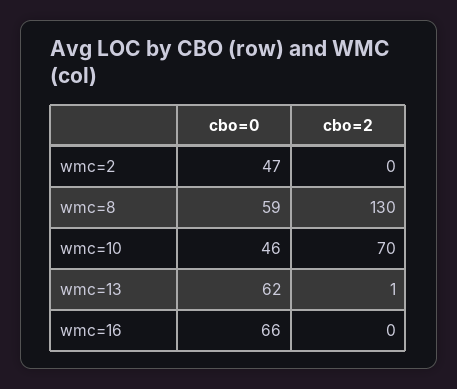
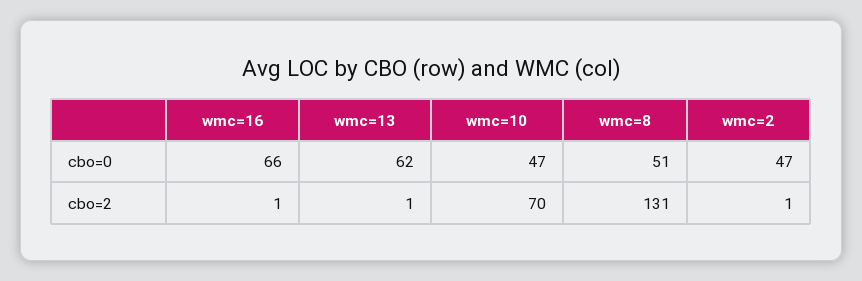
cbo=2, wmc=2: 0 -> 1
cbo=0, wmc=8: 59 -> 51
cbo=2, wmc=8: 130 -> 131
cbo=0, wmc=10: 46 -> 47
cbo=2, wmc=16: 0 -> 1

